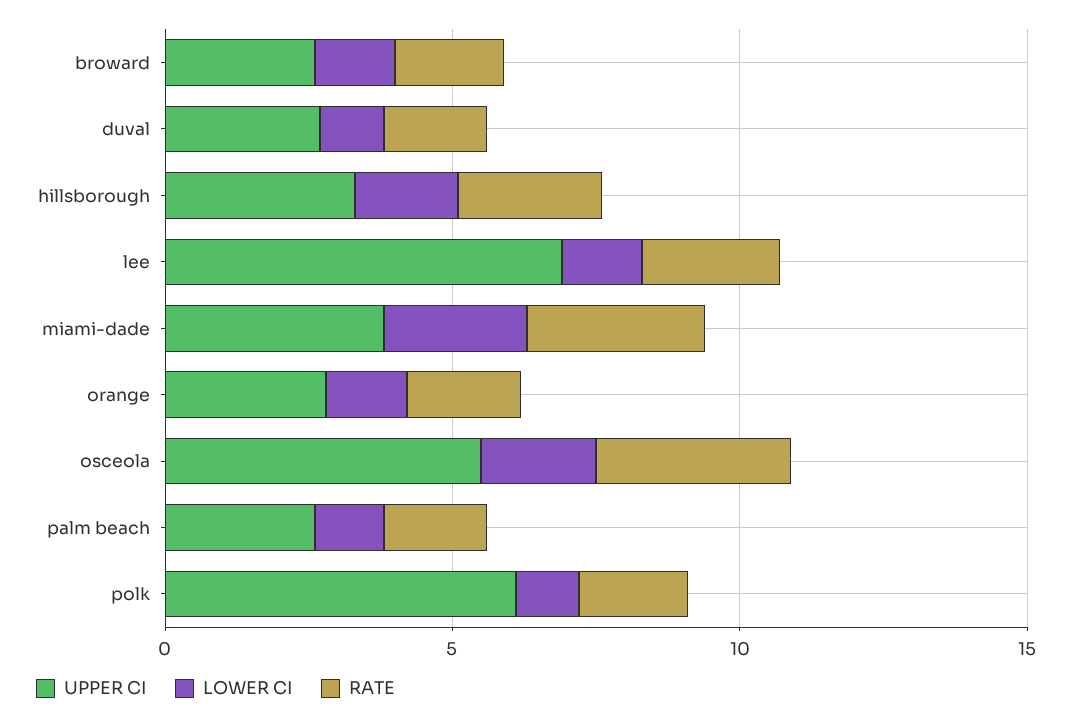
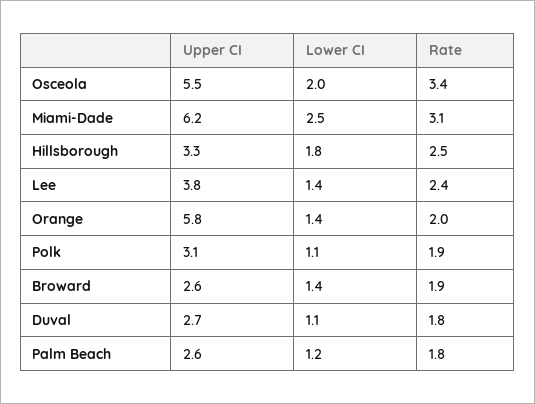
UPPER CI, lee: 7 -> 3.8
UPPER CI, miami-dade: 4 -> 6.2
UPPER CI, orange: 3 -> 5.8
UPPER CI, polk: 6 -> 3.1

